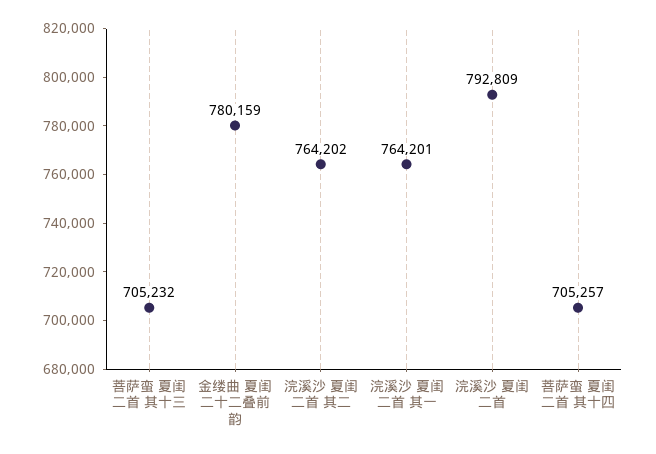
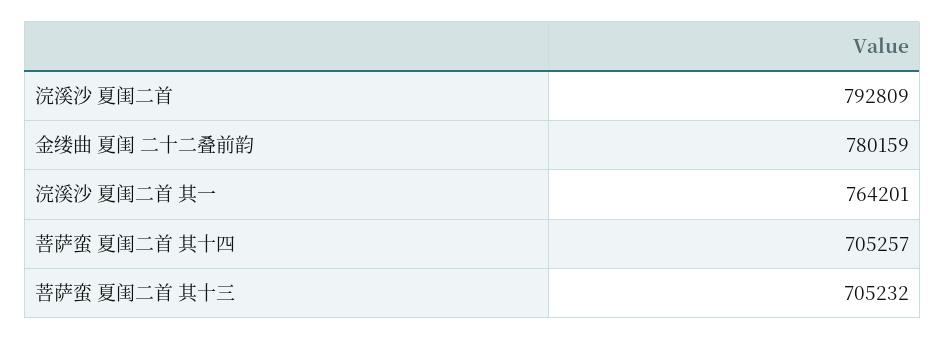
浣溪沙 夏闺二首 其二: 764202 -> none

